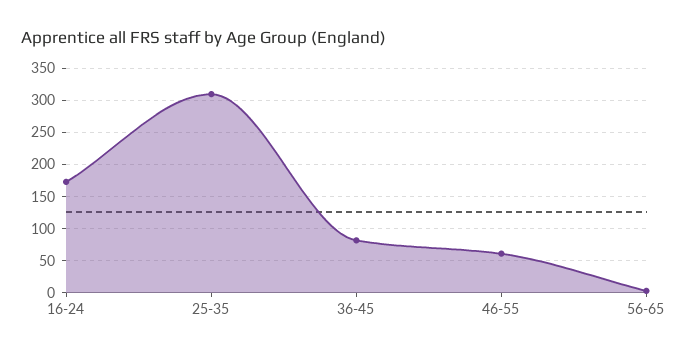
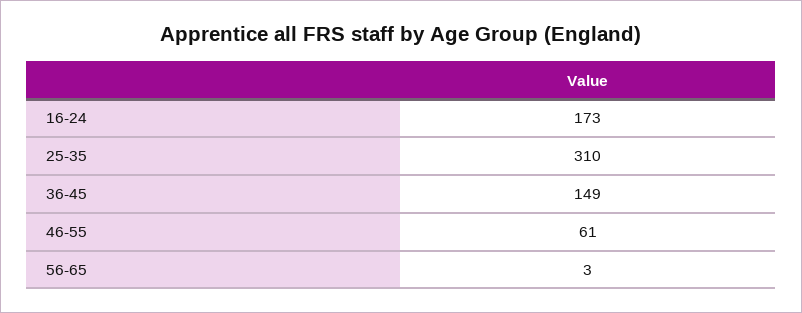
36-45: 80 -> 149

